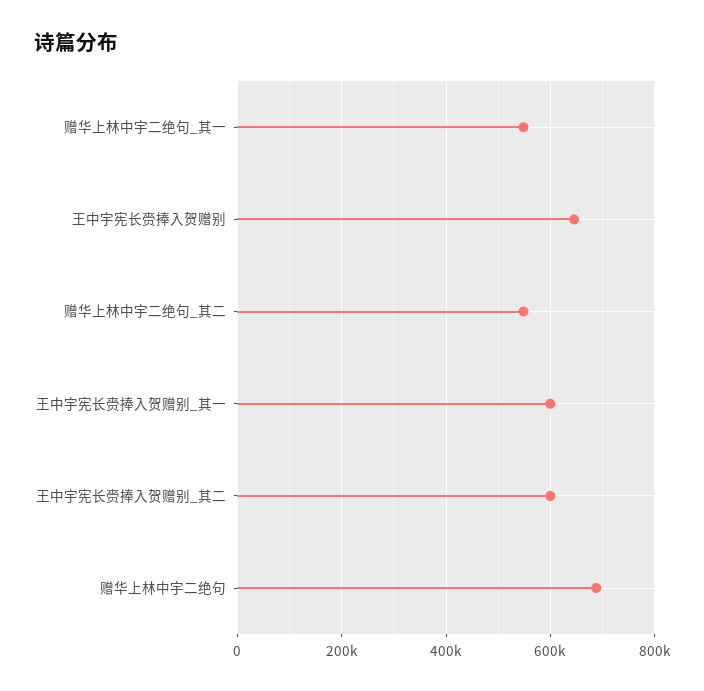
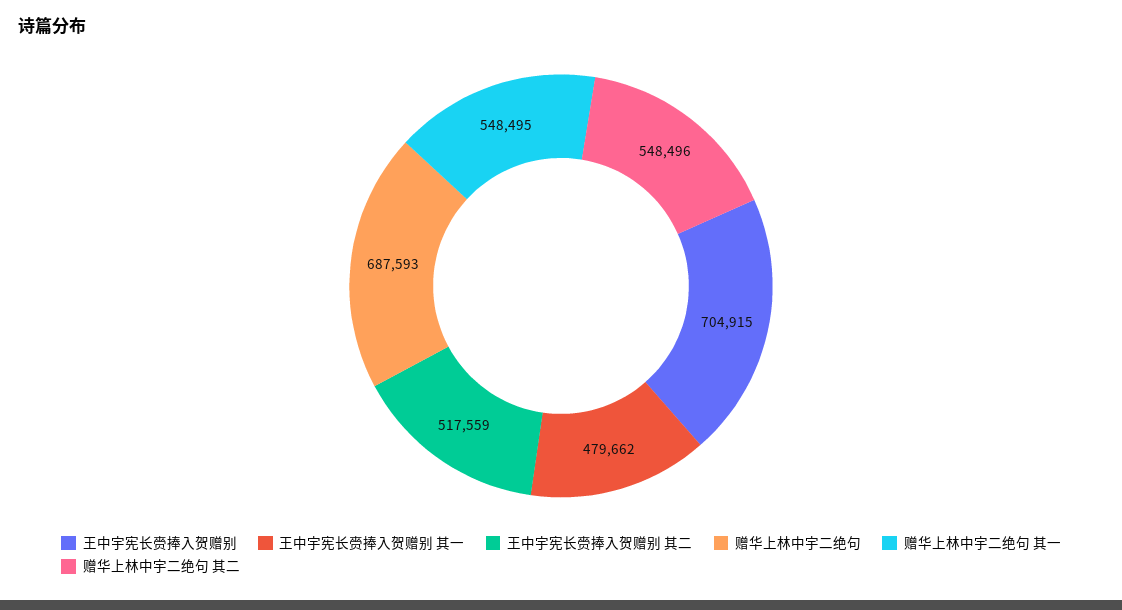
王中宇宪长赍捧入贺赠别: 640000 -> 704915
王中宇宪长赍捧入贺赠别_其一: 600000 -> 479662
王中宇宪长赍捧入贺赠别_其二: 600000 -> 517559

